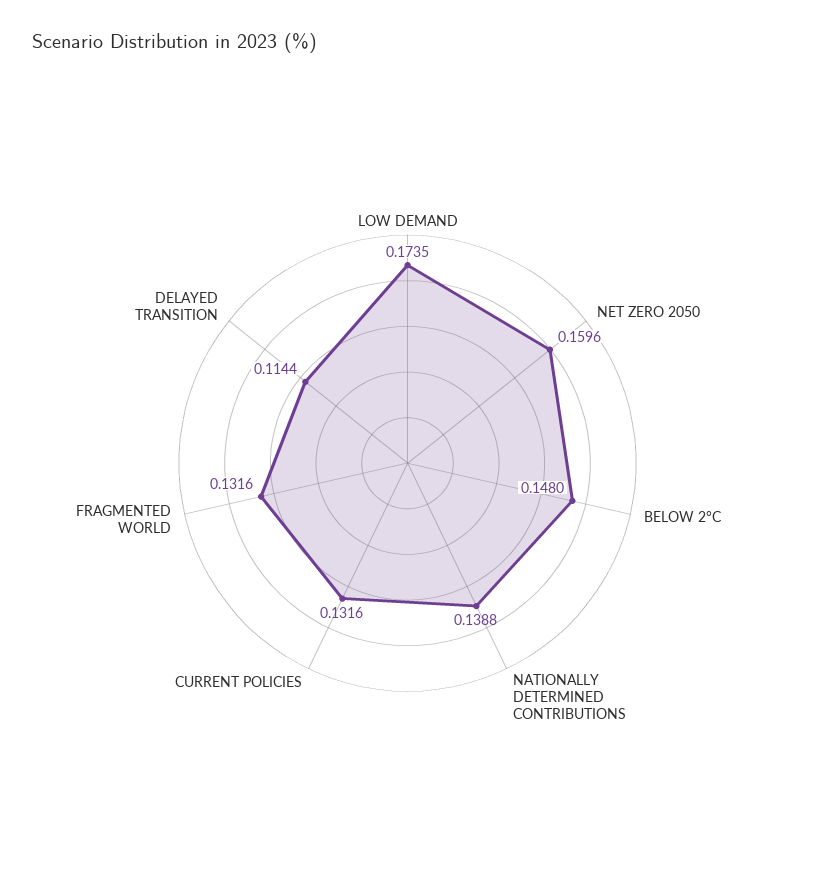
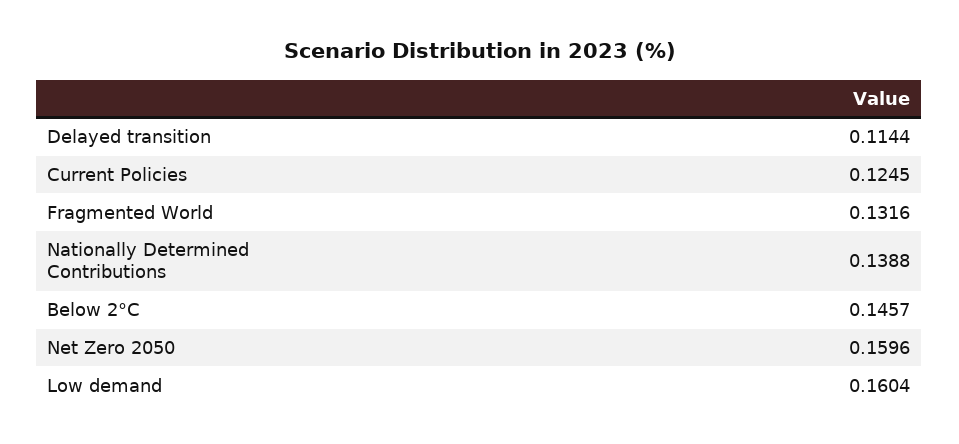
LOW DEMAND: 0.1735 -> 0.1604
BELOW 2°C: 0.148 -> 0.1457
CURRENT POLICIES: 0.1316 -> 0.1245

